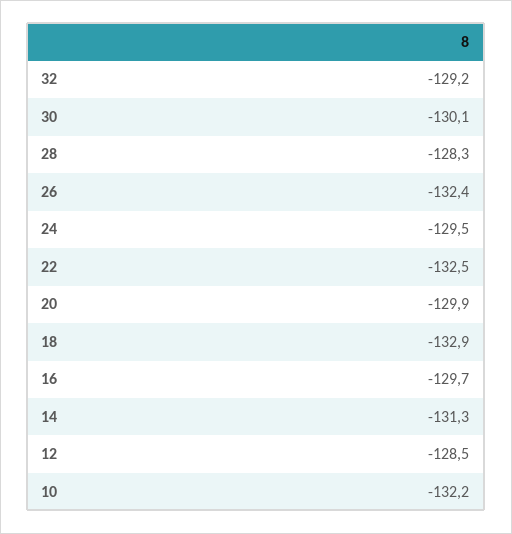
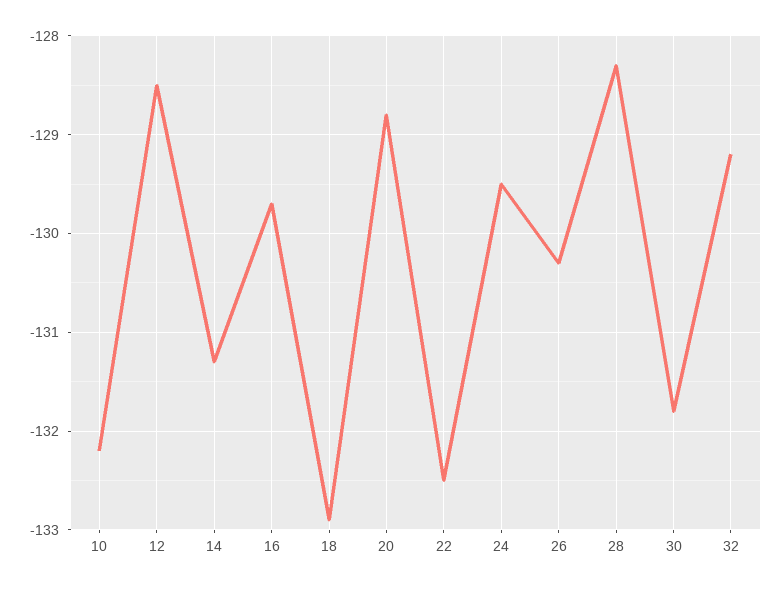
30: -130.1 -> -131.8
26: -132.4 -> -130.3
20: -129.9 -> -128.8

